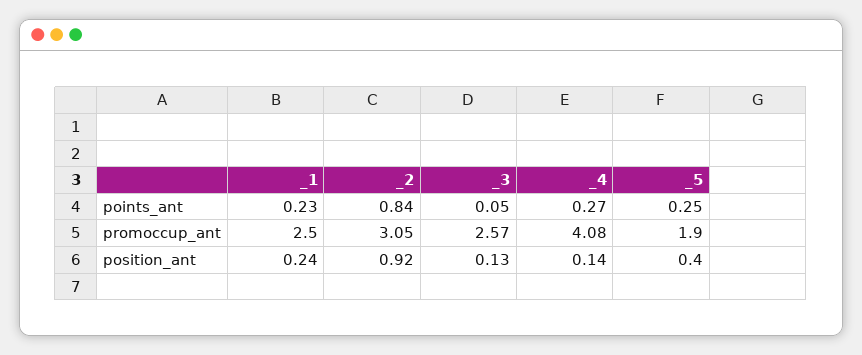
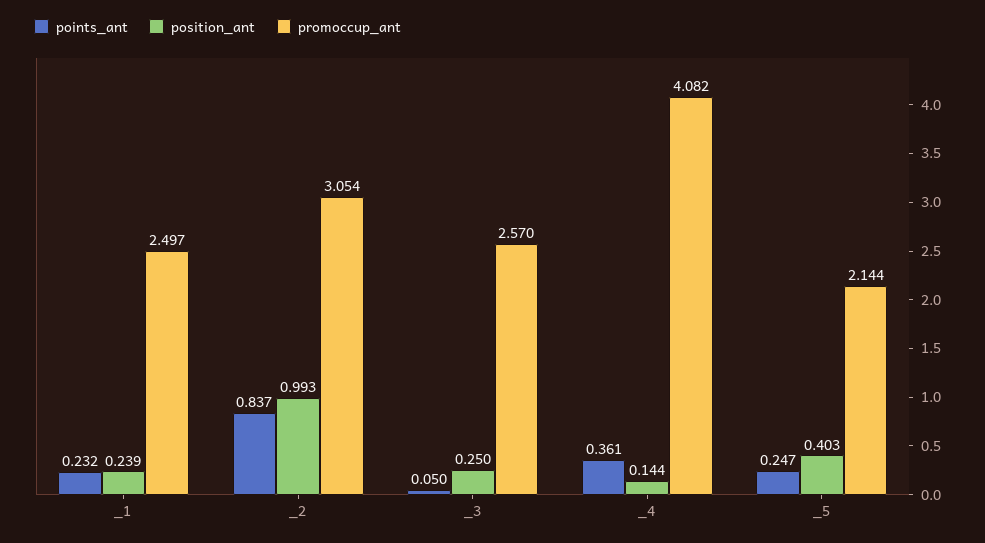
points_ant, _4: 0.27 -> 0.361
promoccup_ant, _5: 1.9 -> 2.144
position_ant, _2: 0.92 -> 0.993
position_ant, _3: 0.13 -> 0.25

